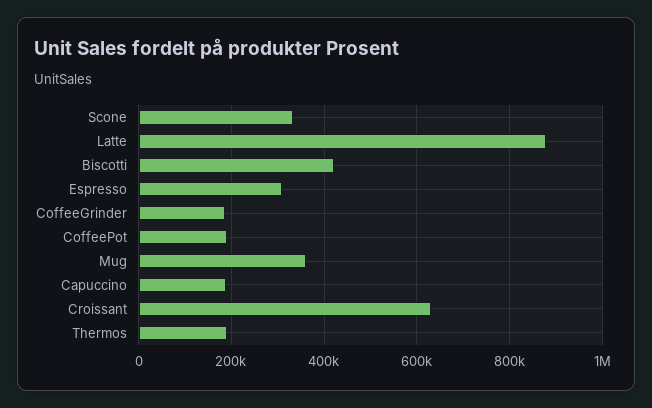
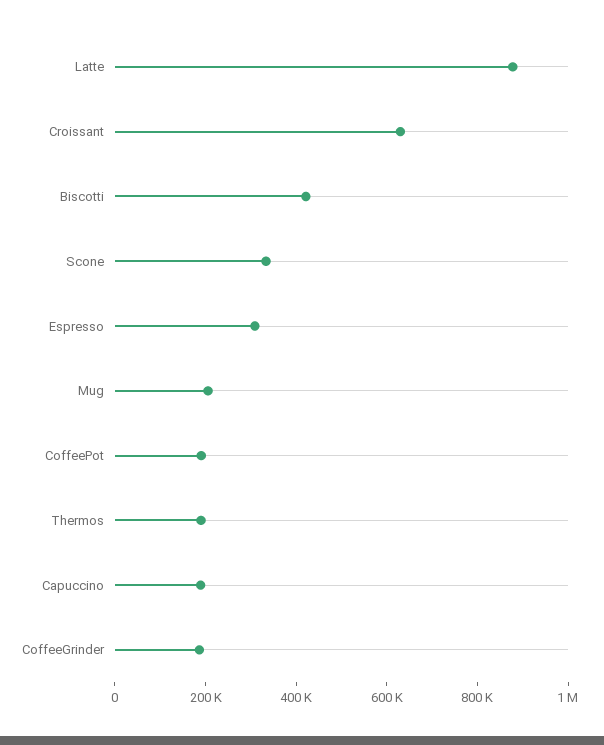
Mug: 360000 -> 200000

